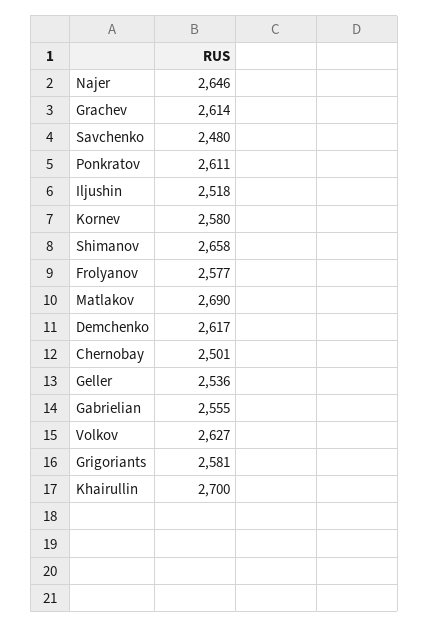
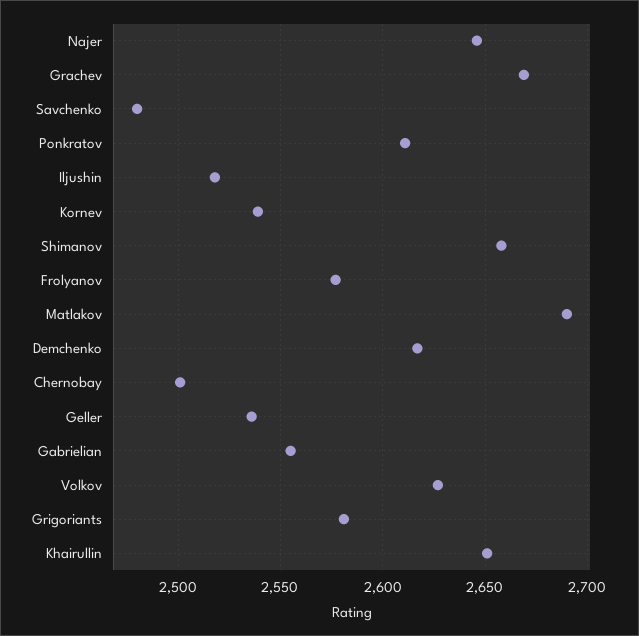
Grachev: 2614 -> 2670
Kornev: 2580 -> 2540
Khairullin: 2700 -> 2650

